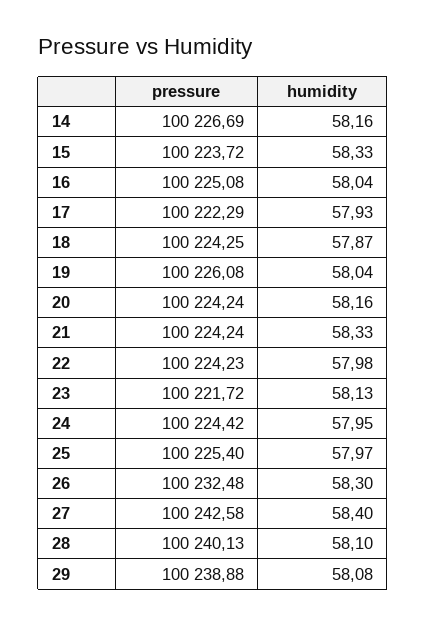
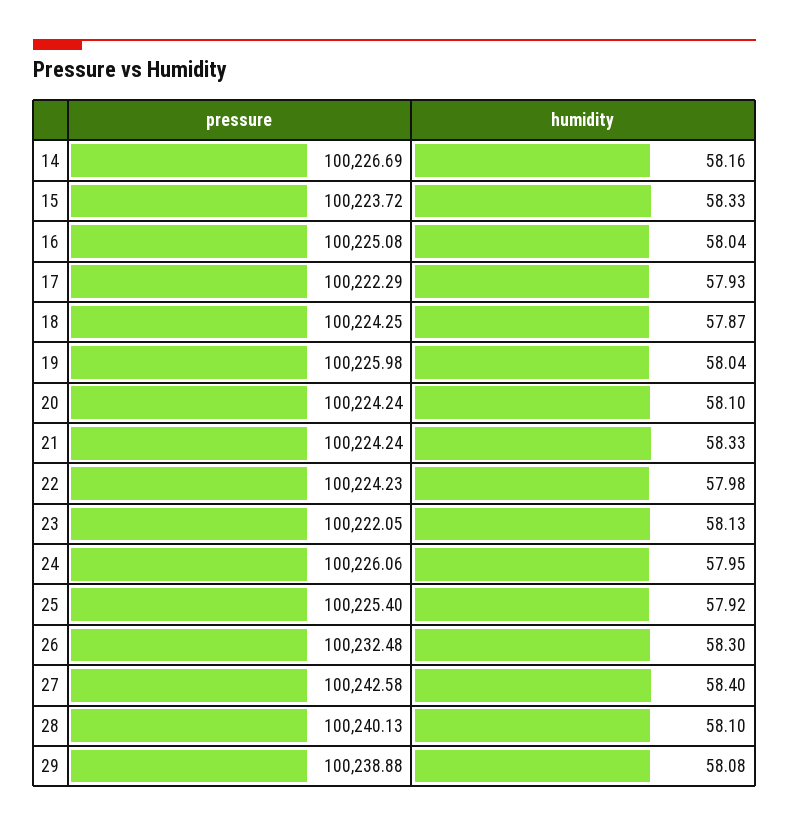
pressure, 19: 100226.08 -> 100225.98
humidity, 20: 58.16 -> 58.1
pressure, 23: 100221.72 -> 100222.05
pressure, 24: 100224.42 -> 100226.06
humidity, 25: 57.97 -> 57.92

